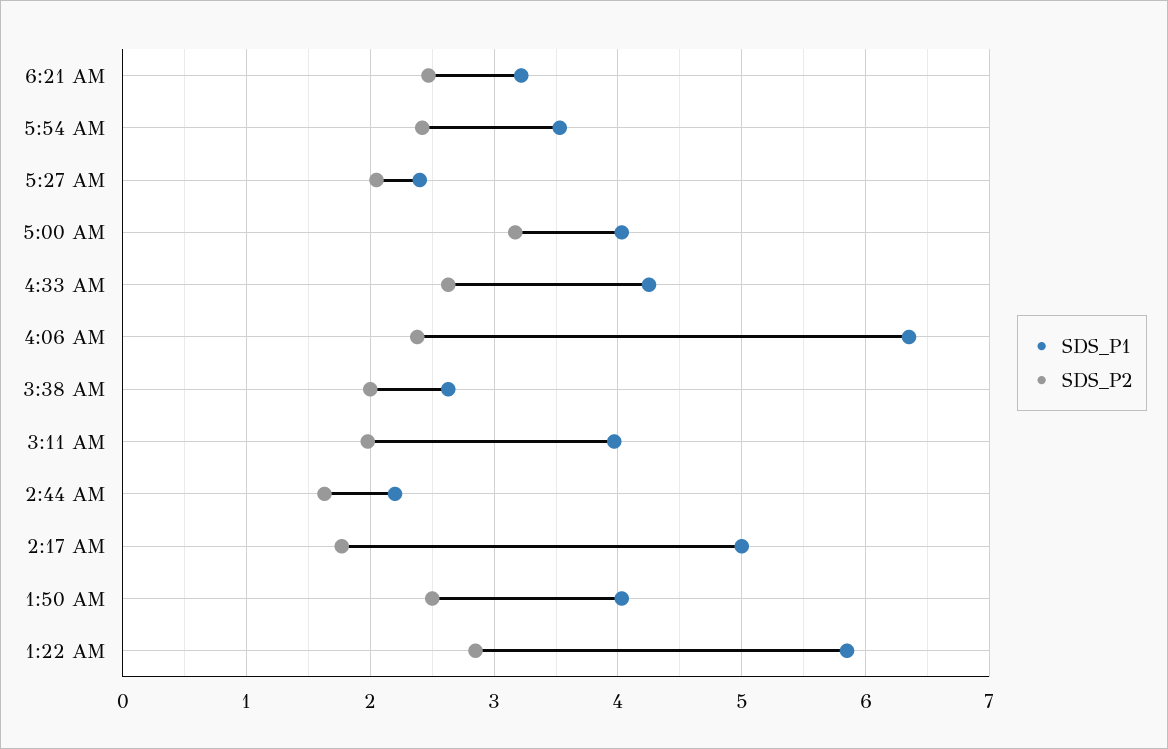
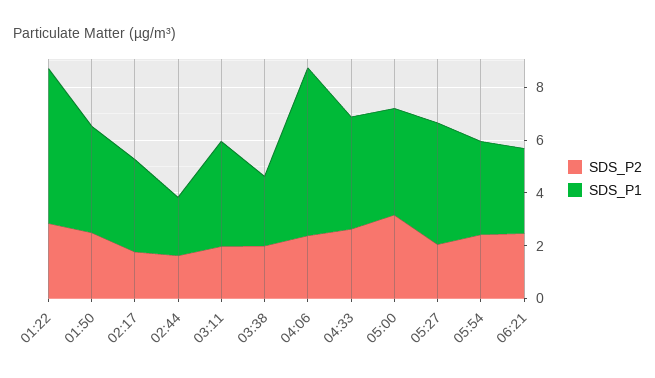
SDS_P1, 5:27 AM: 2.4 -> 4.5
SDS_P1, 2:17 AM: 5 -> 3.5

